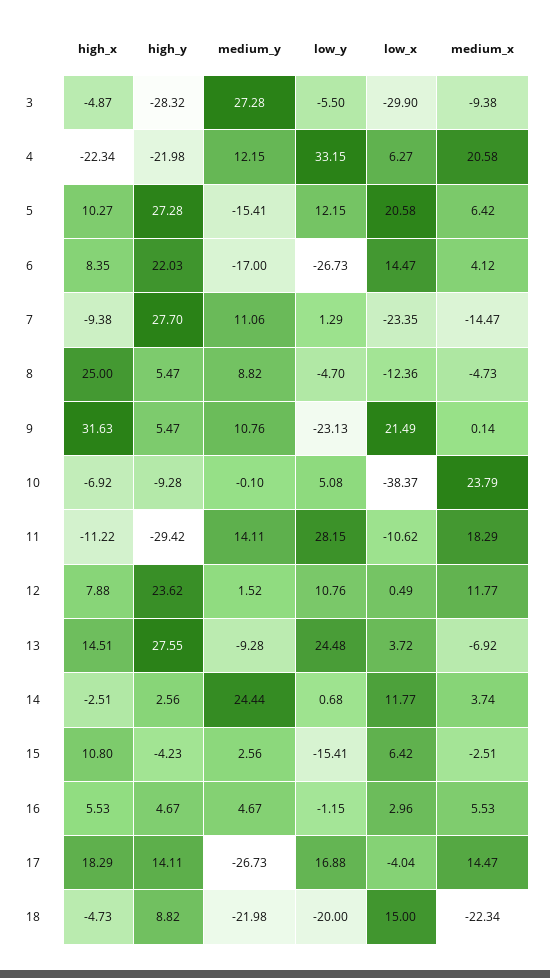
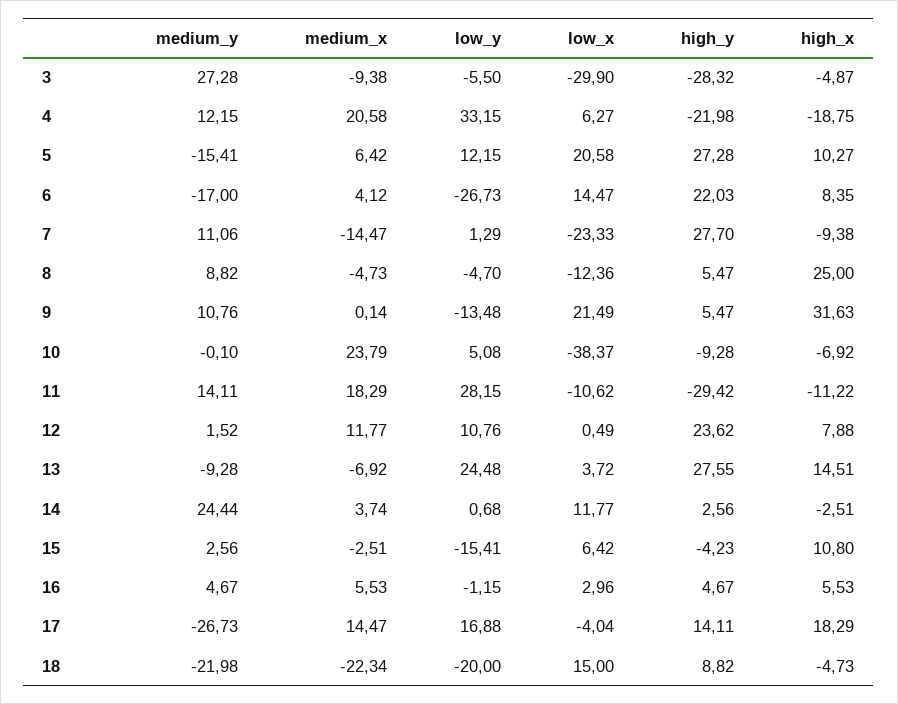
high_x, 4: -22.34 -> -18.75
low_x, 7: -23.35 -> -23.33
low_y, 9: -23.13 -> -13.48

